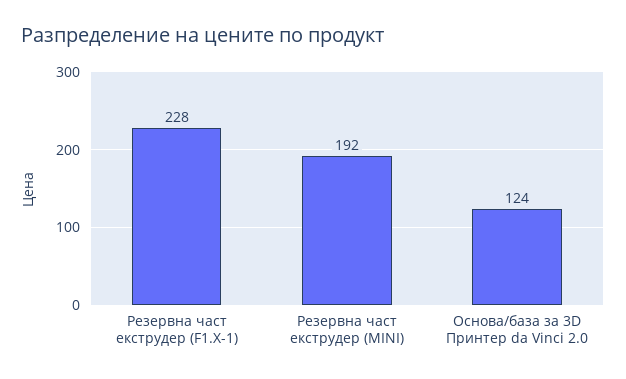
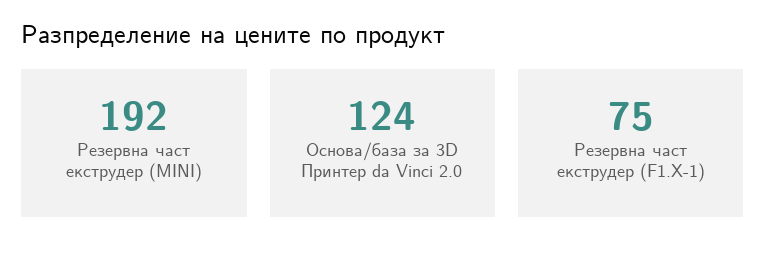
Резервна част екструдер (F1.X-1): 228 -> 75

